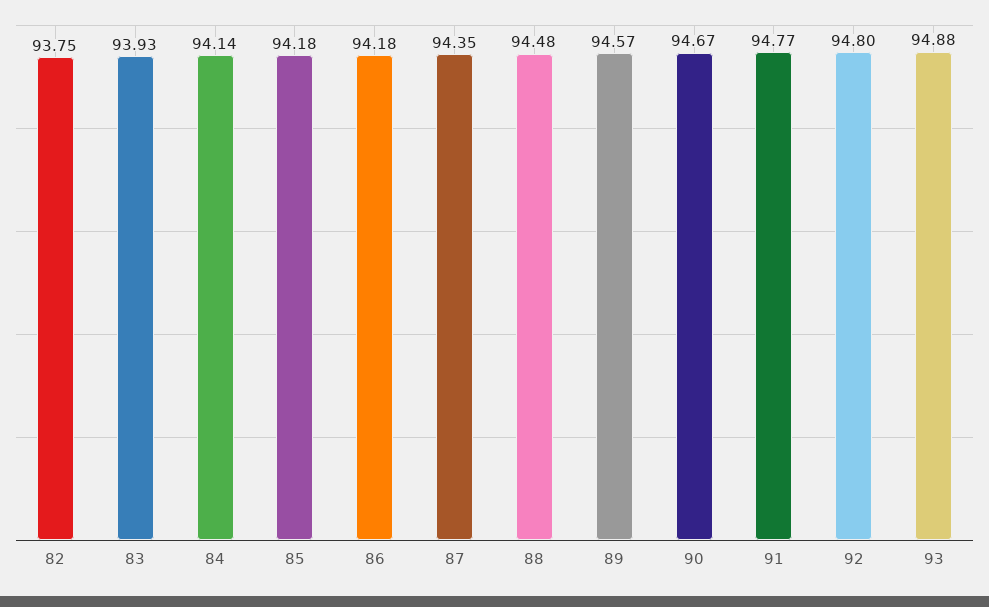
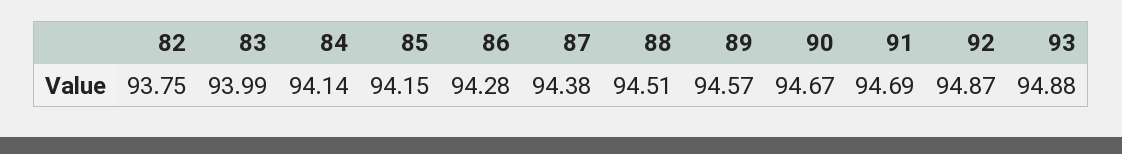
83: 93.93 -> 93.99
85: 94.18 -> 94.15
86: 94.18 -> 94.28
87: 94.35 -> 94.38
88: 94.48 -> 94.51
91: 94.77 -> 94.69
92: 94.8 -> 94.87

